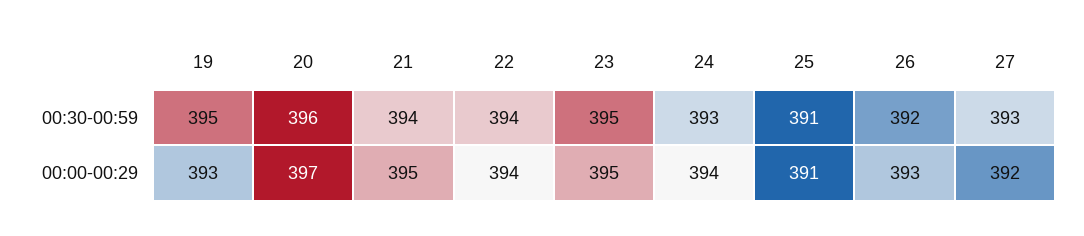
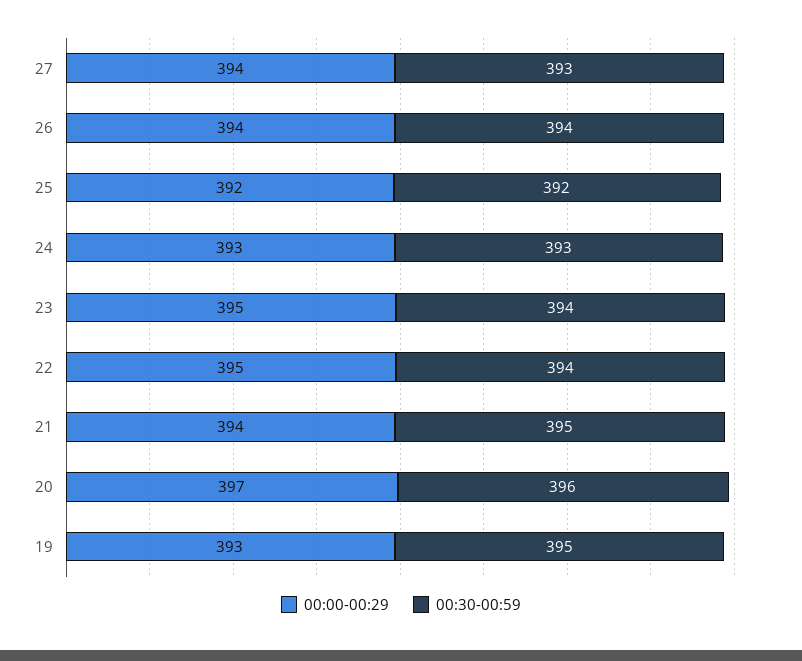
00:30-00:59, 21: 394 -> 395
00:30-00:59, 23: 395 -> 394
00:30-00:59, 25: 391 -> 392
00:30-00:59, 26: 392 -> 394
00:00-00:29, 21: 395 -> 394
00:00-00:29, 22: 394 -> 395
00:00-00:29, 24: 394 -> 393
00:00-00:29, 25: 391 -> 392
00:00-00:29, 26: 393 -> 394
00:00-00:29, 27: 392 -> 394

